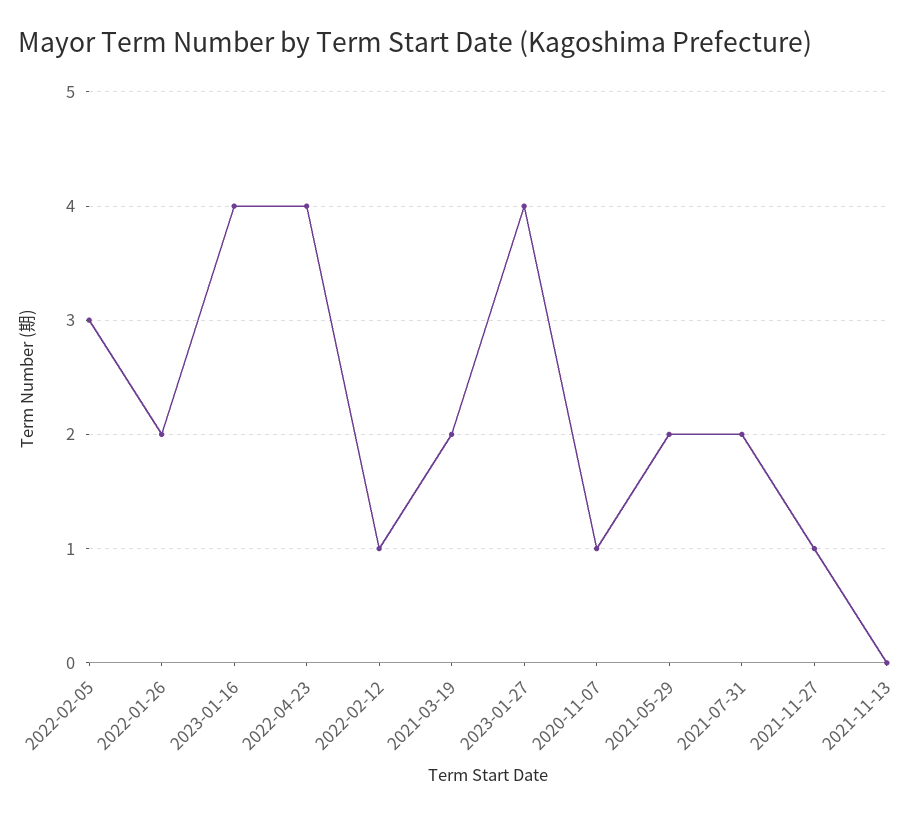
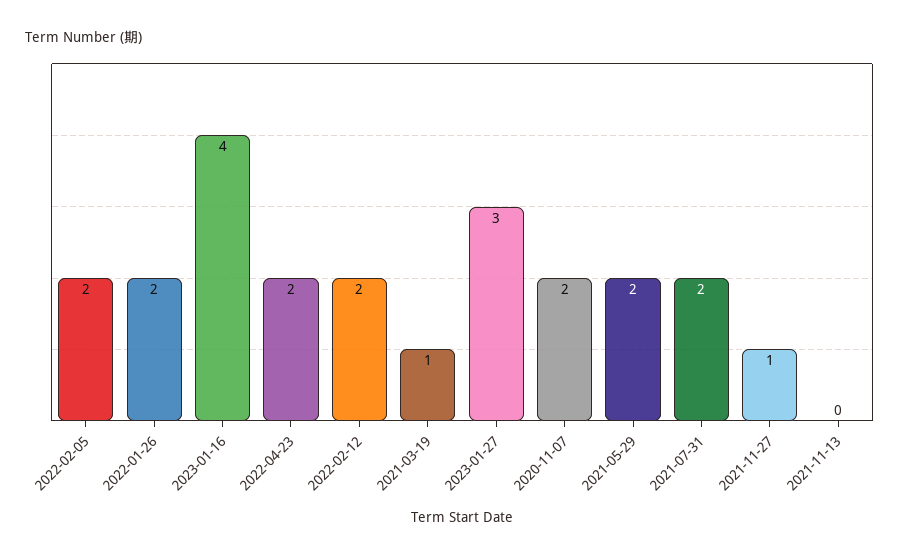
2022-02-05: 3 -> 2
2022-04-23: 4 -> 2
2022-02-12: 1 -> 2
2021-03-19: 2 -> 1
2023-01-27: 4 -> 3
2020-11-07: 1 -> 2

